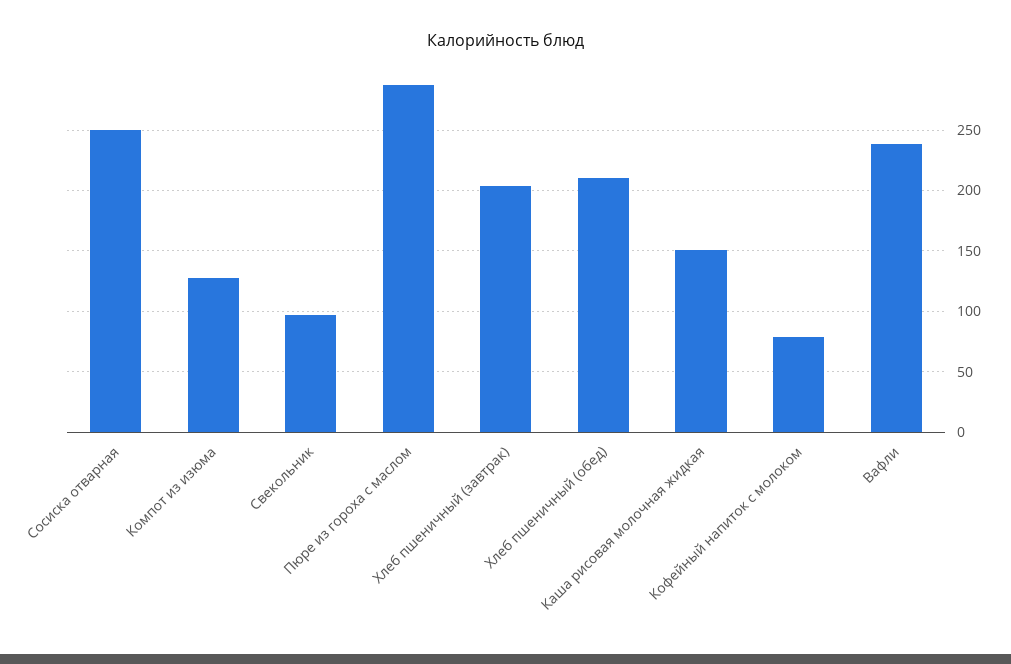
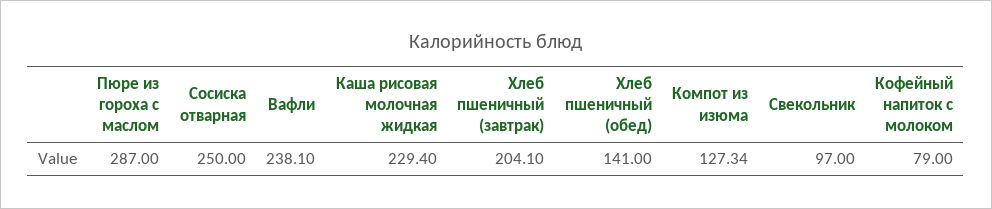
Хлеб пшеничный (обед): 210 -> 141
Каша рисовая молочная жидкая: 150 -> 229.4

